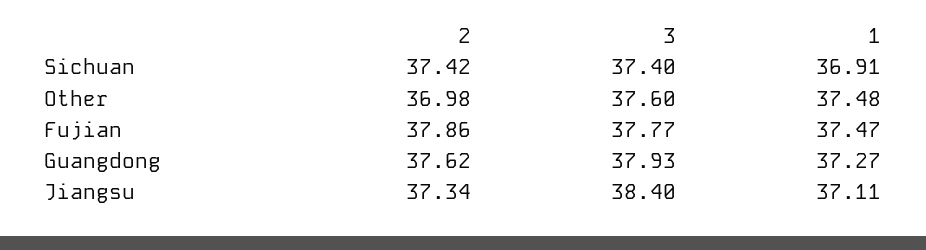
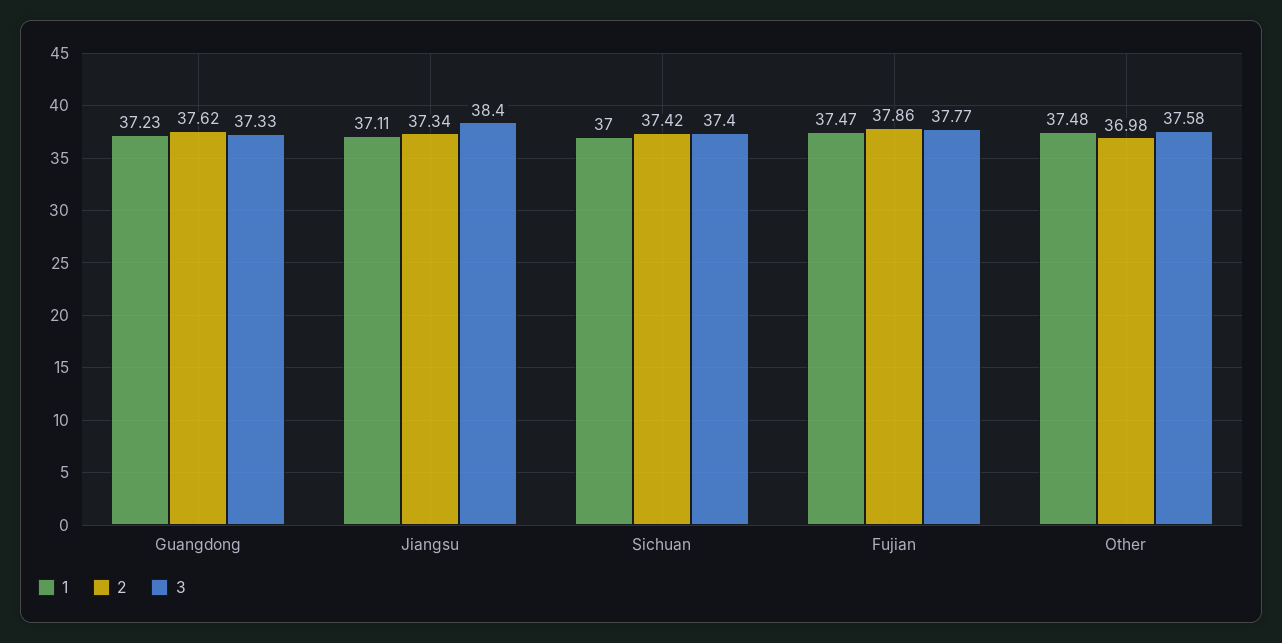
1, Sichuan: 36.91 -> 37
3, Other: 37.6 -> 37.58
3, Guangdong: 37.93 -> 37.33
1, Guangdong: 37.27 -> 37.23

